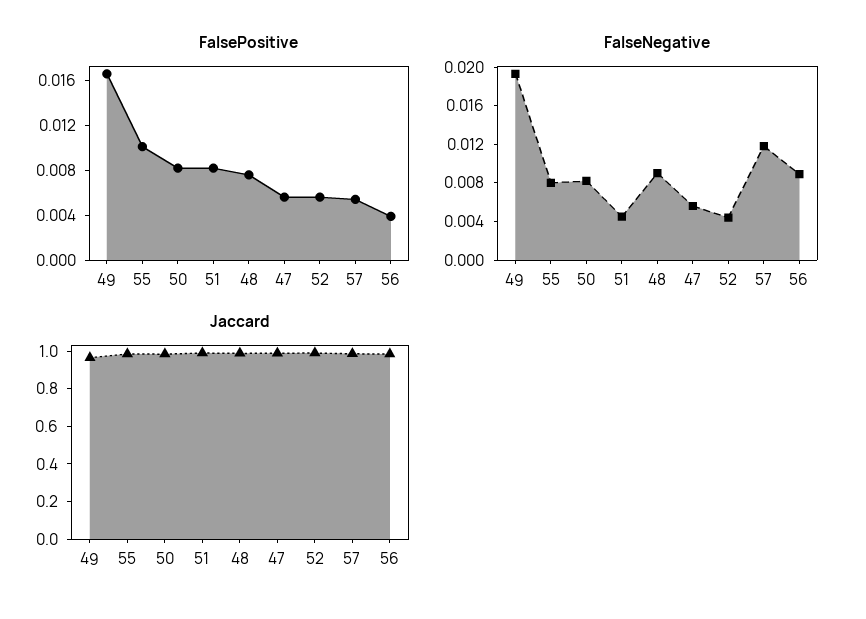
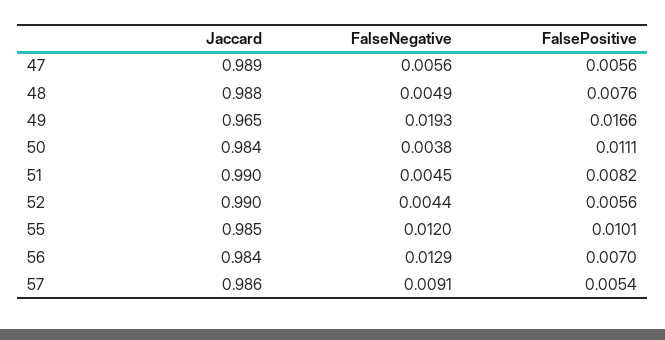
FalsePositive, 50: 0.008 -> 0.0111
FalsePositive, 56: 0.004 -> 0.007
FalseNegative, 55: 0.008 -> 0.012
FalseNegative, 50: 0.008 -> 0.0038
FalseNegative, 48: 0.009 -> 0.0049
FalseNegative, 57: 0.012 -> 0.0091
FalseNegative, 56: 0.009 -> 0.0129

